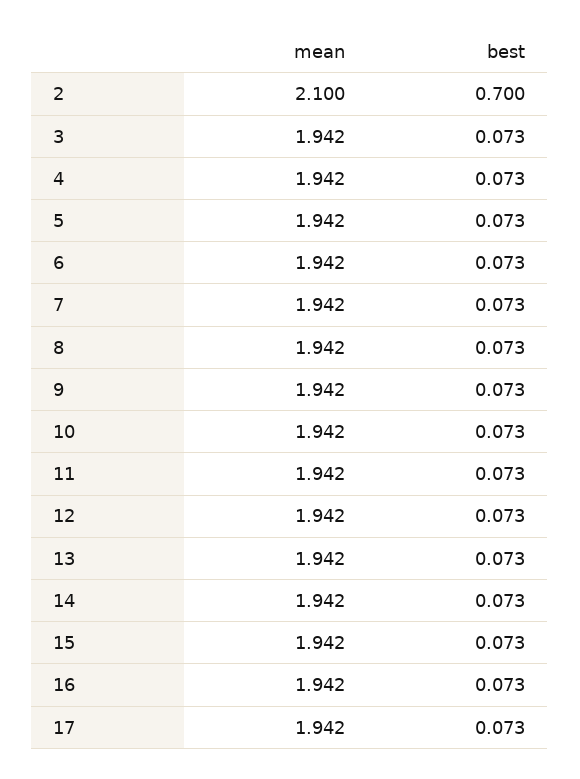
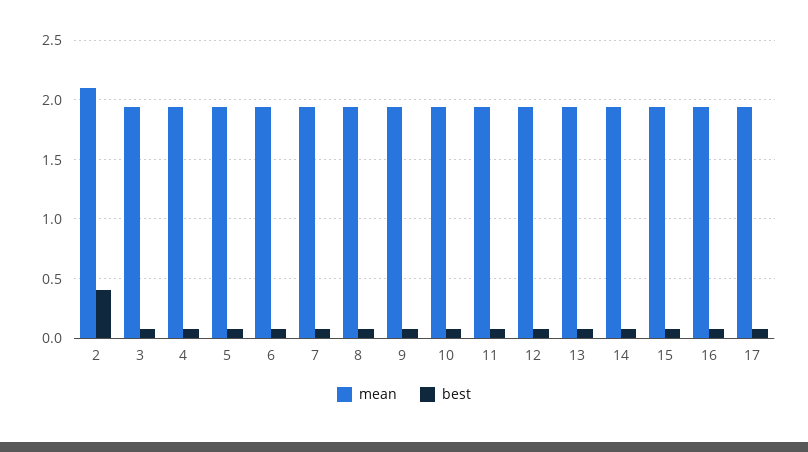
best, 2: 0.7 -> 0.4

